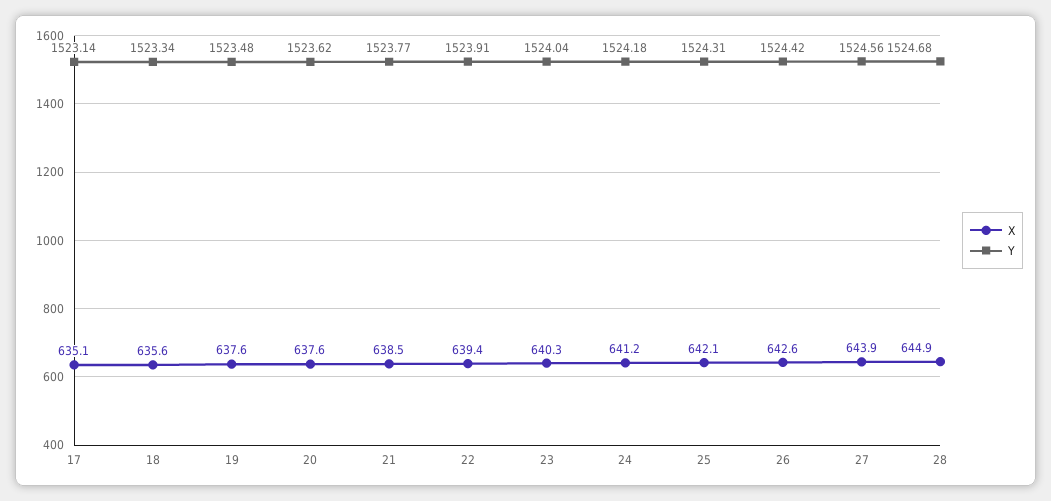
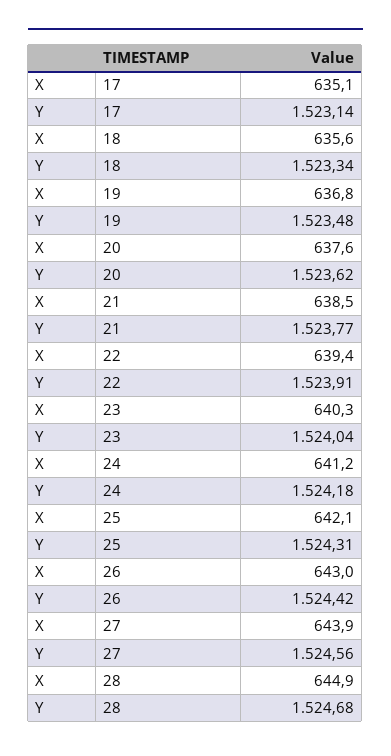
X, 19: 637.6 -> 636.8
X, 26: 642.6 -> 643

